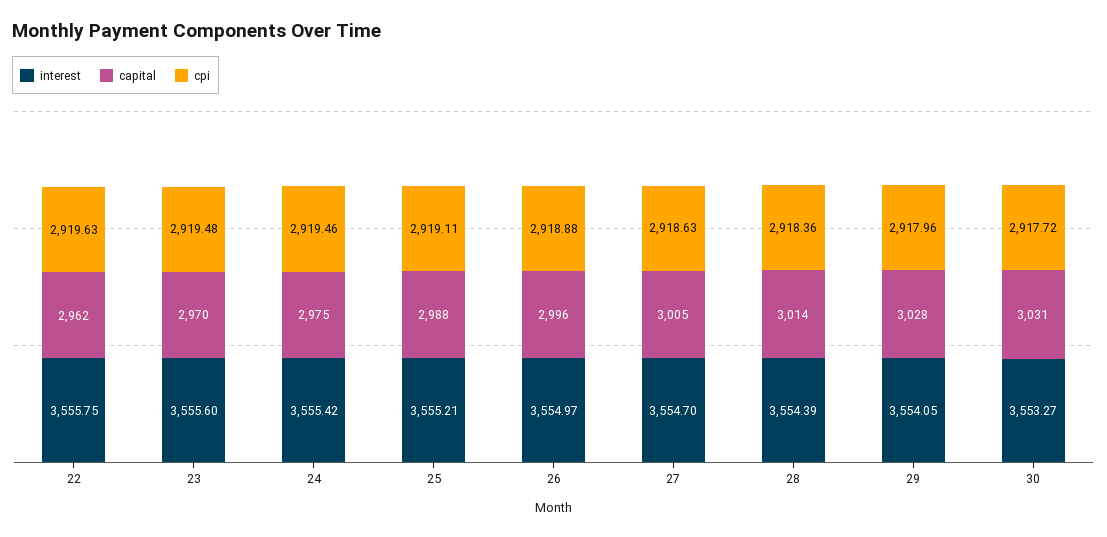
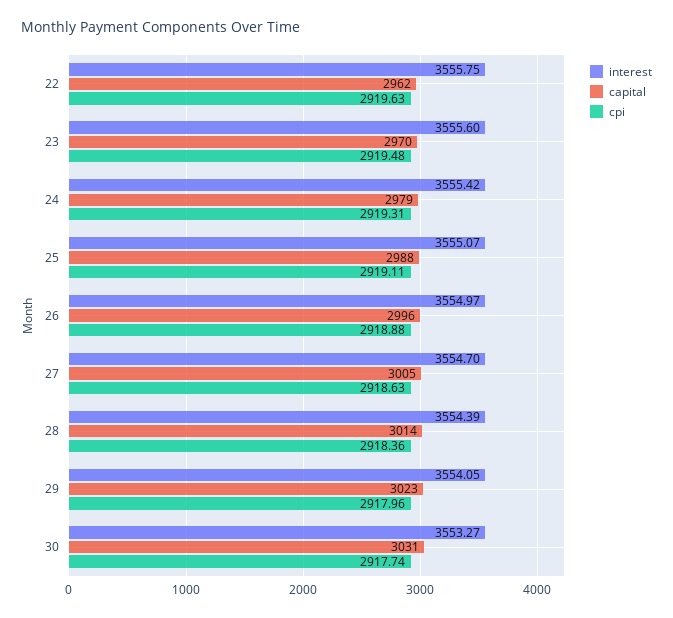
capital, 24: 2975 -> 2979
cpi, 24: 2919.46 -> 2919.31
interest, 25: 3555.21 -> 3555.07
capital, 29: 3028 -> 3023
cpi, 30: 2917.72 -> 2917.74

